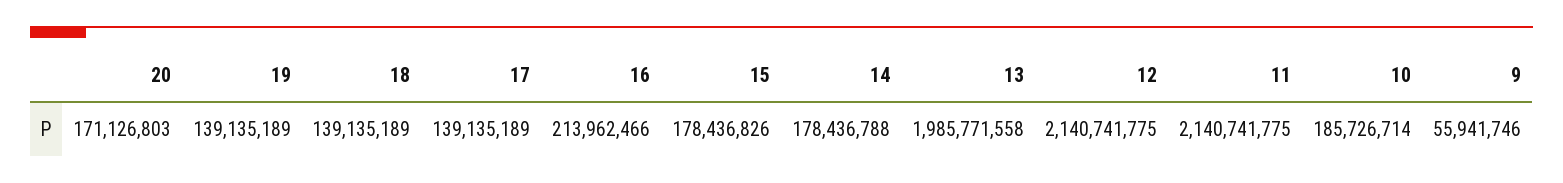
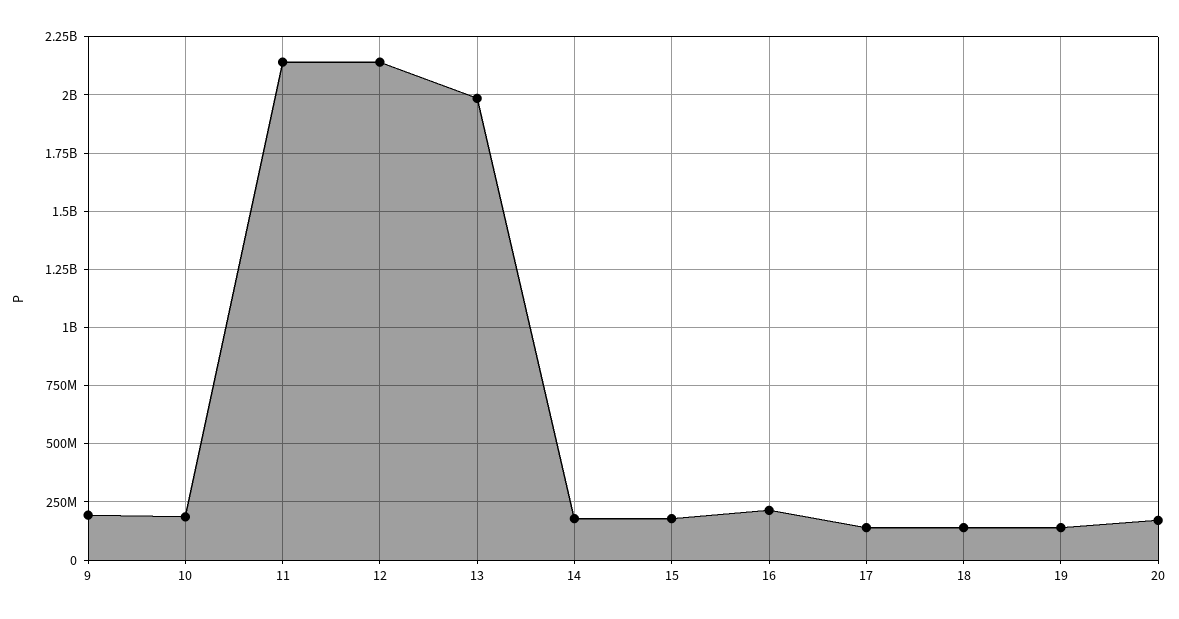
9: 55941746 -> 200000000

